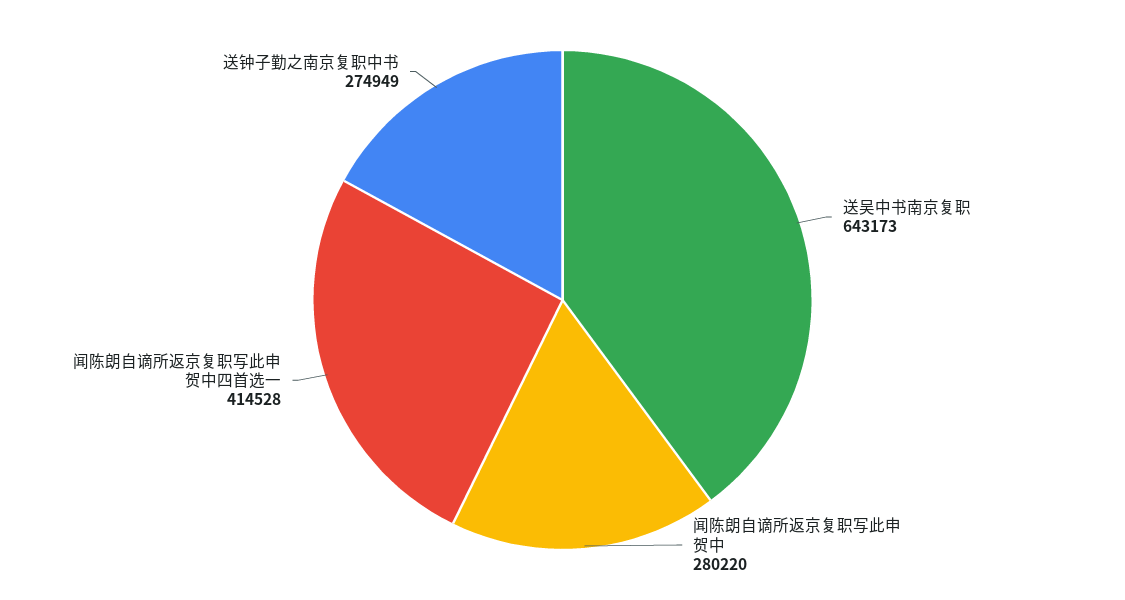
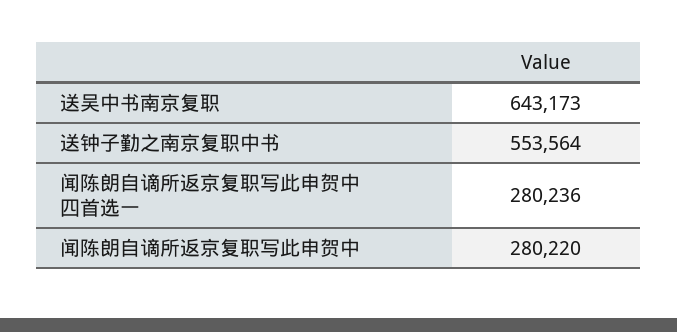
闻陈朗自谪所返京复职写此申贺中四首选一: 414528 -> 280236
送钟子勤之南京复职中书: 274949 -> 553564

